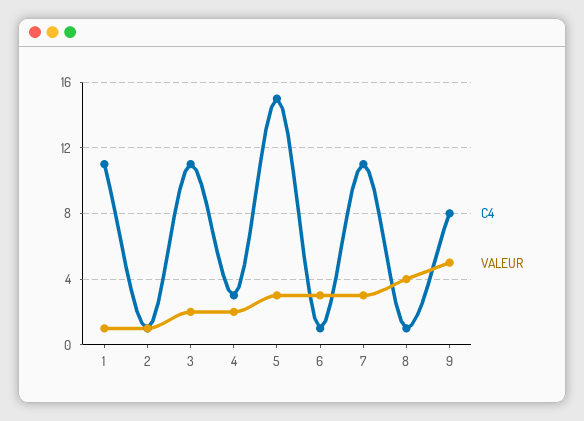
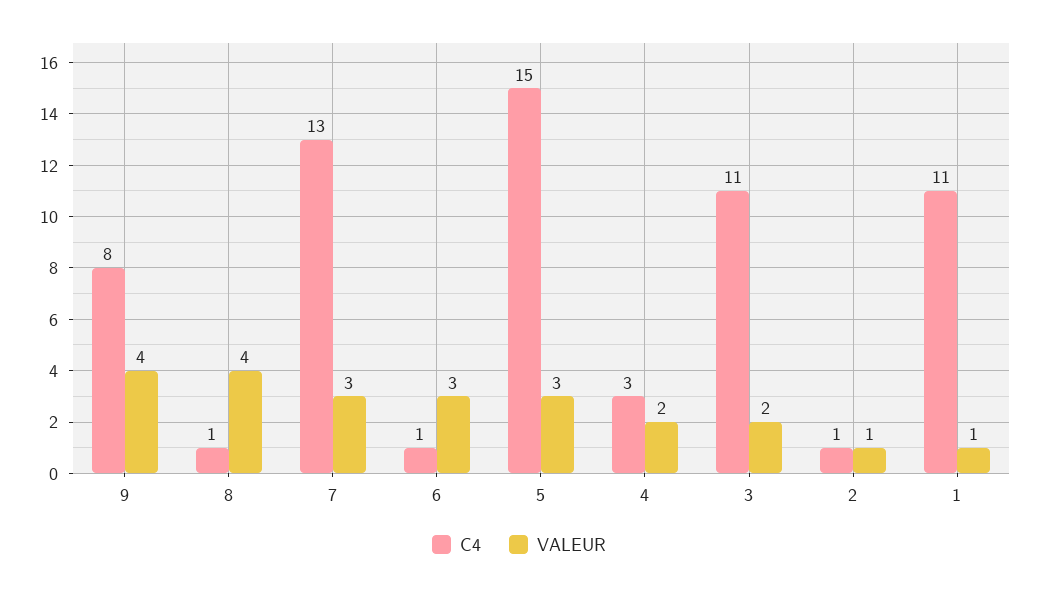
C4, 7: 11 -> 13
VALEUR, 9: 5 -> 4

